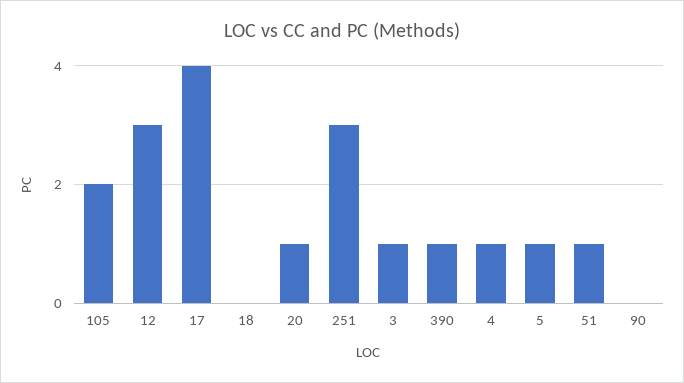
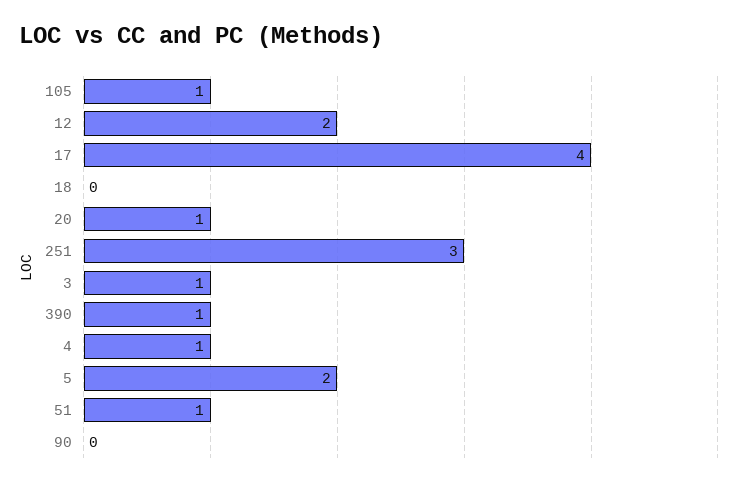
105: 2 -> 1
12: 3 -> 2
5: 1 -> 2

